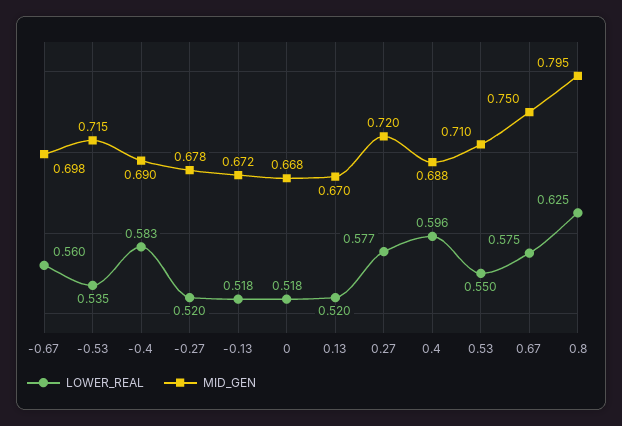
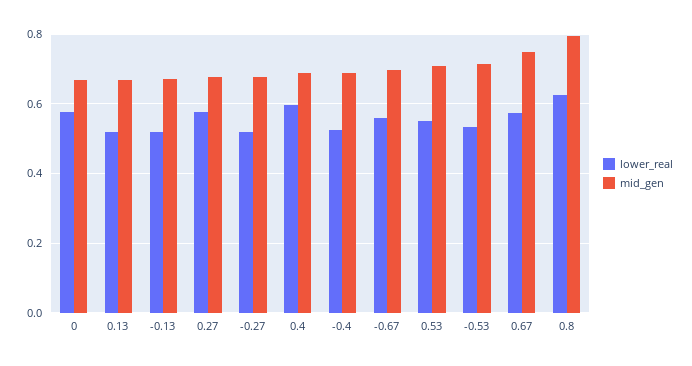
LOWER_REAL, -0.4: 0.583 -> 0.52
LOWER_REAL, 0: 0.518 -> 0.58
MID_GEN, 0.27: 0.72 -> 0.68

